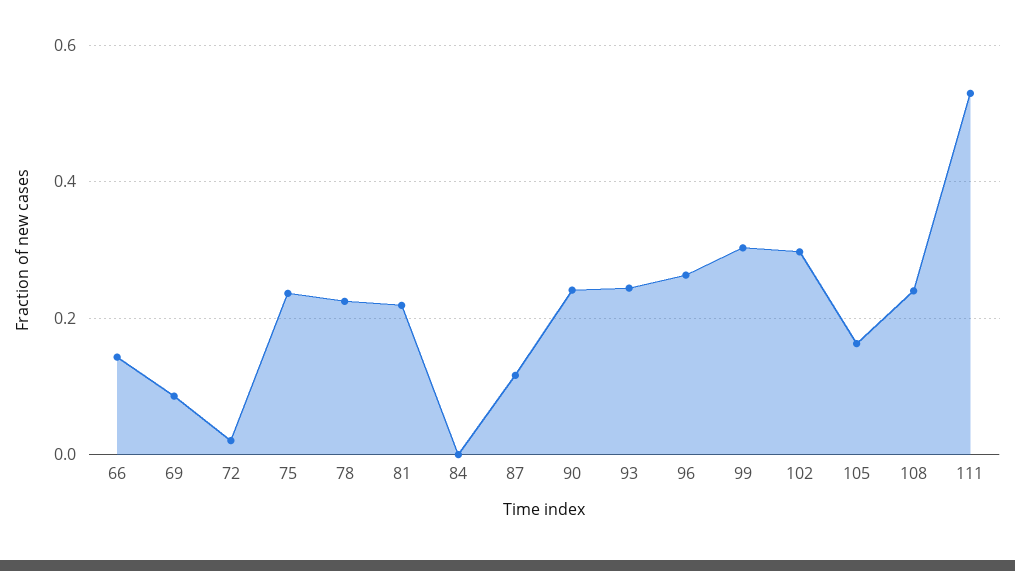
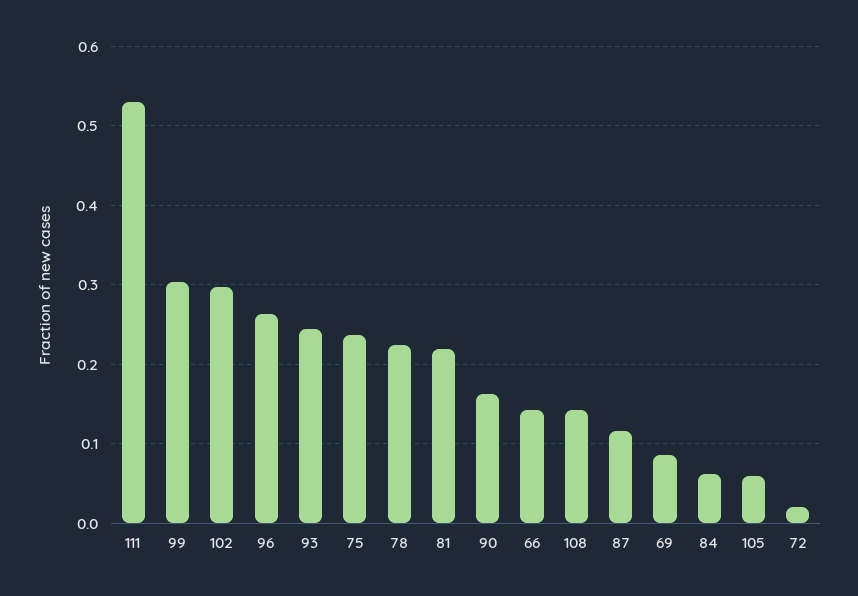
84: 0 -> 0.06
90: 0.24 -> 0.16
105: 0.16 -> 0.06
108: 0.24 -> 0.14

